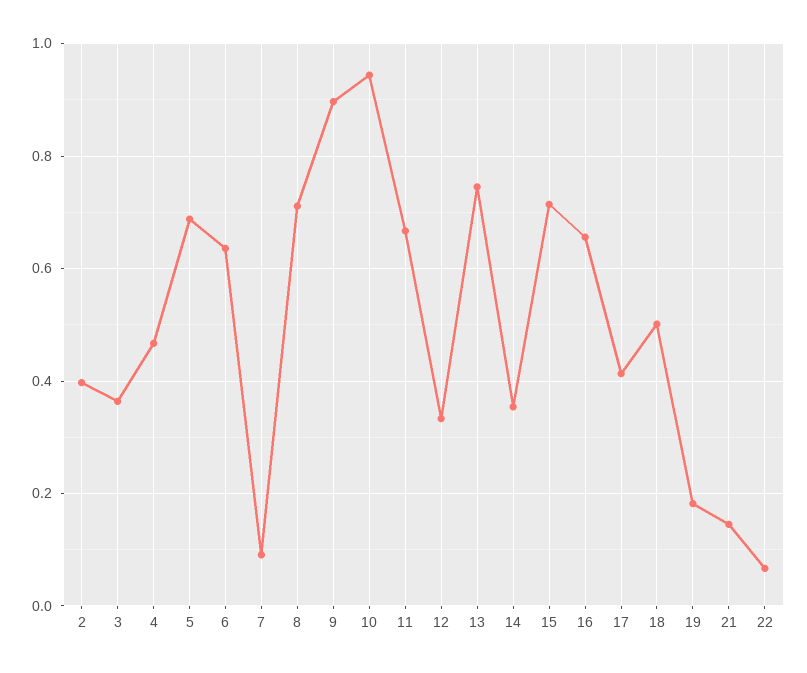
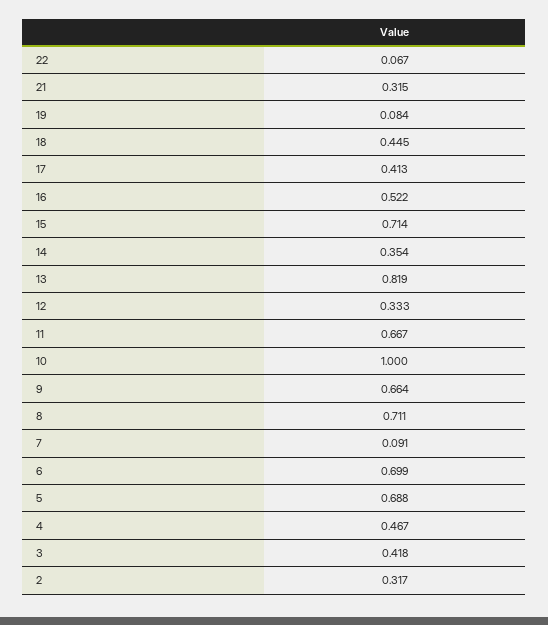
2: 0.4 -> 0.317
3: 0.36 -> 0.418
6: 0.64 -> 0.699
9: 0.9 -> 0.664
10: 0.94 -> 1
13: 0.74 -> 0.819
16: 0.66 -> 0.522
18: 0.5 -> 0.445
19: 0.18 -> 0.084
21: 0.14 -> 0.315

